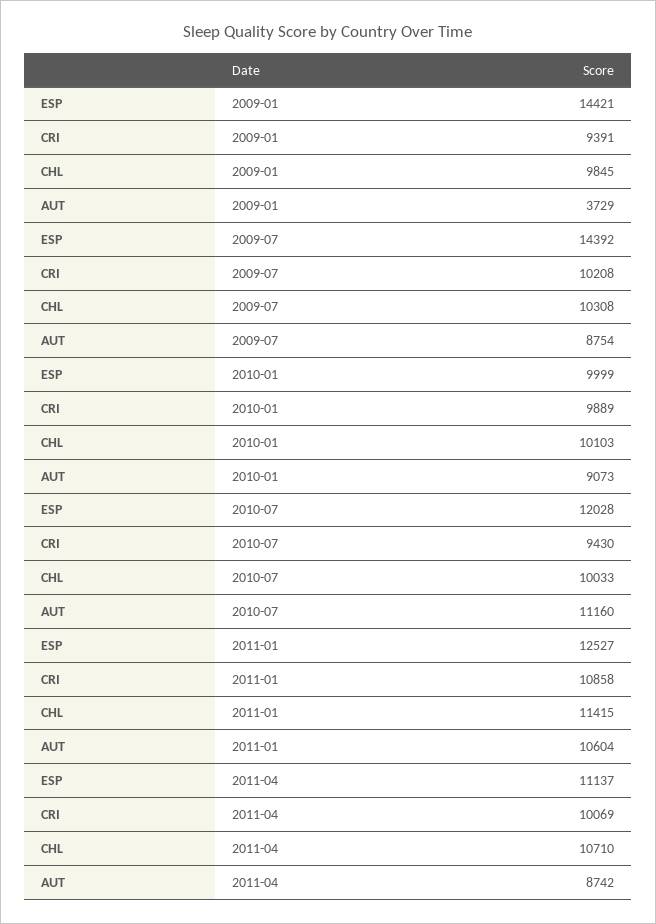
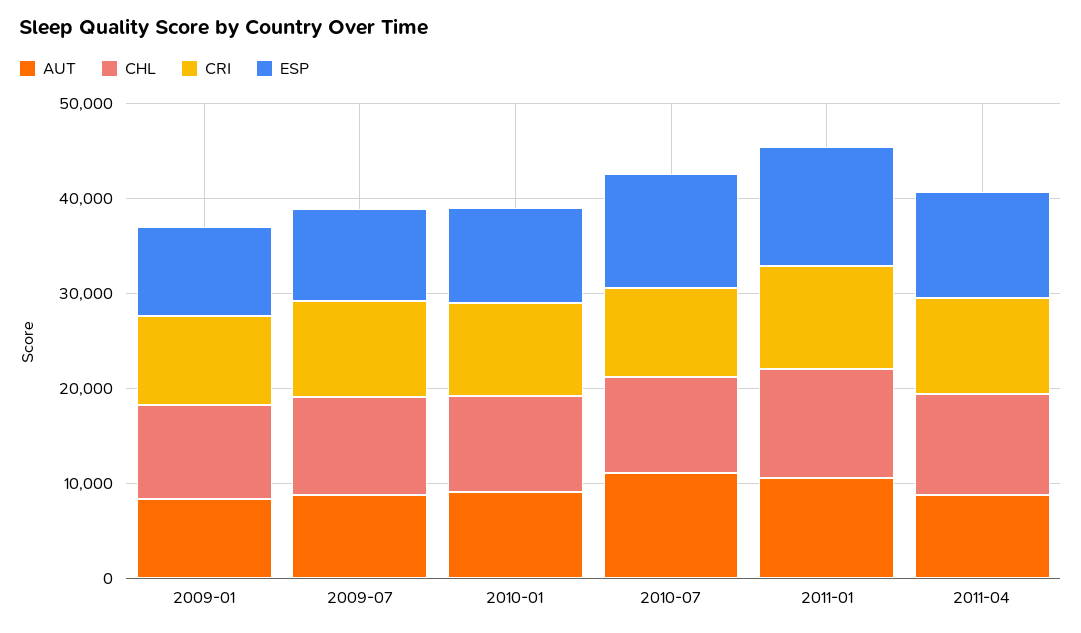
ESP, 2009-01: 14421 -> 10000
AUT, 2009-01: 3729 -> 8000
ESP, 2009-07: 14392 -> 10000

